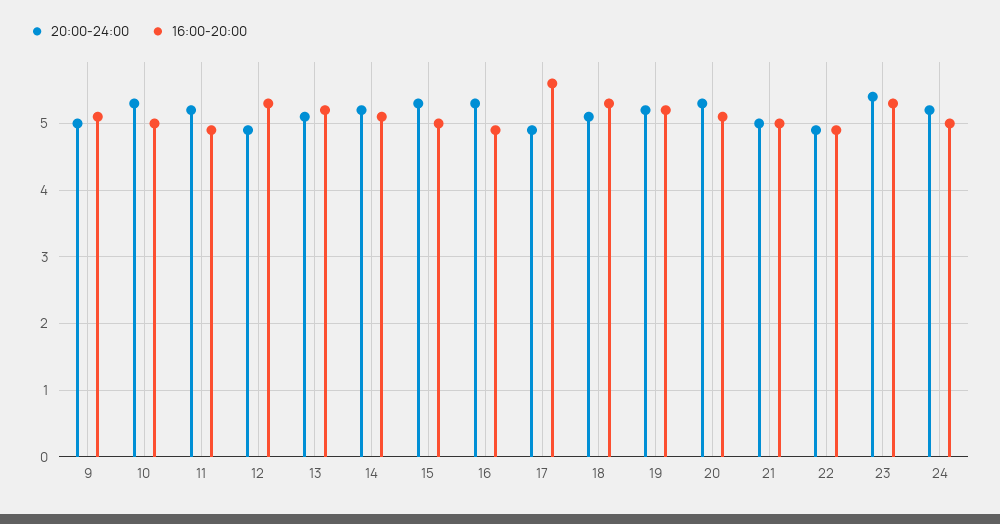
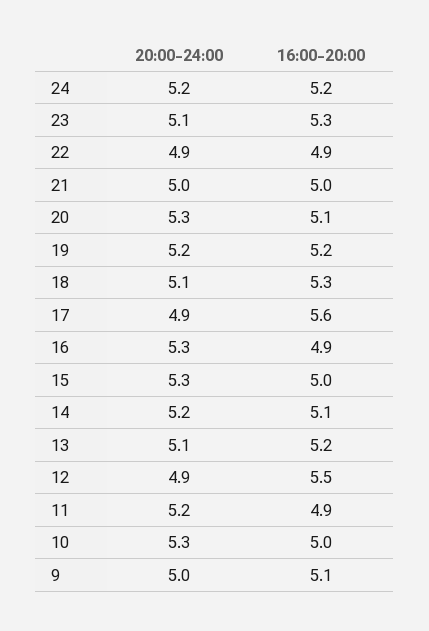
16:00-20:00, 12: 5.3 -> 5.5
20:00-24:00, 23: 5.4 -> 5.1
16:00-20:00, 24: 5 -> 5.2

